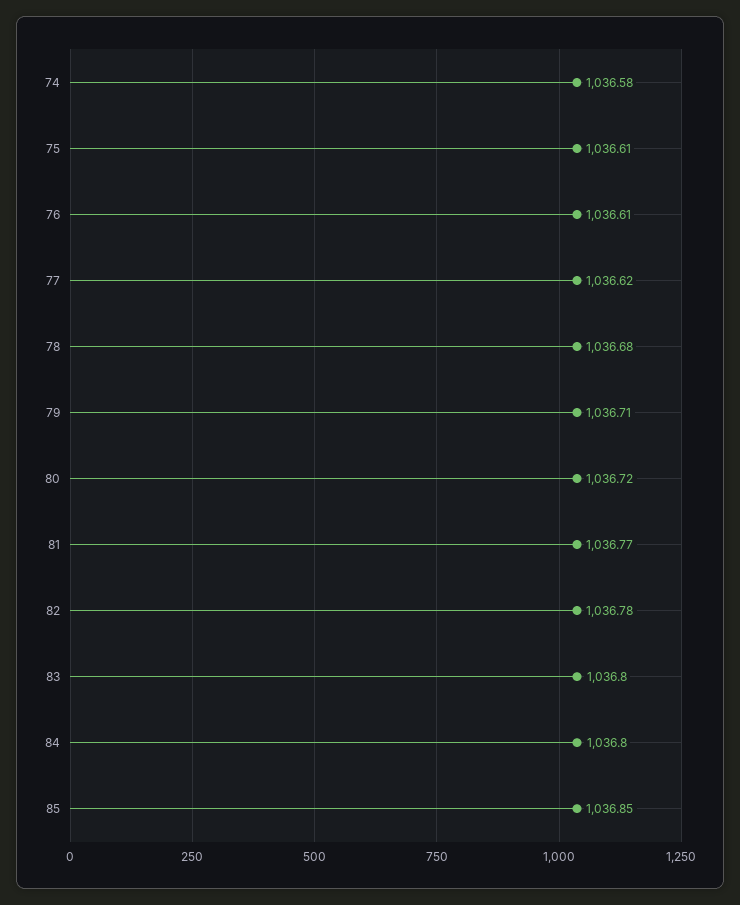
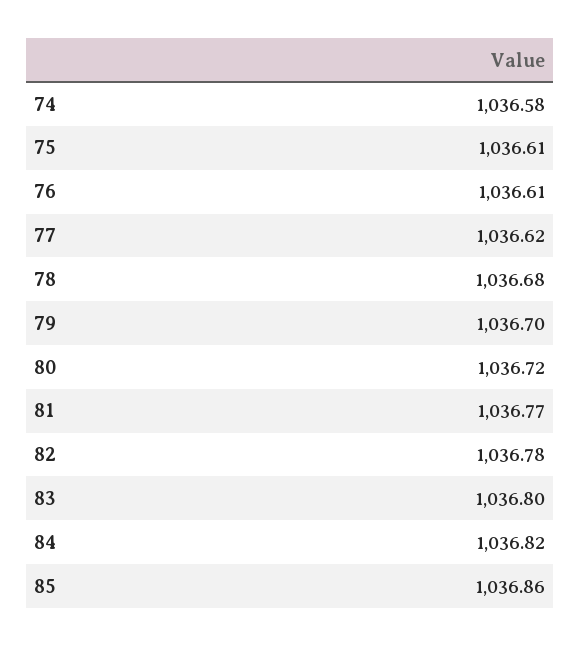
79: 1036.71 -> 1036.7
84: 1036.8 -> 1036.82
85: 1036.85 -> 1036.86

